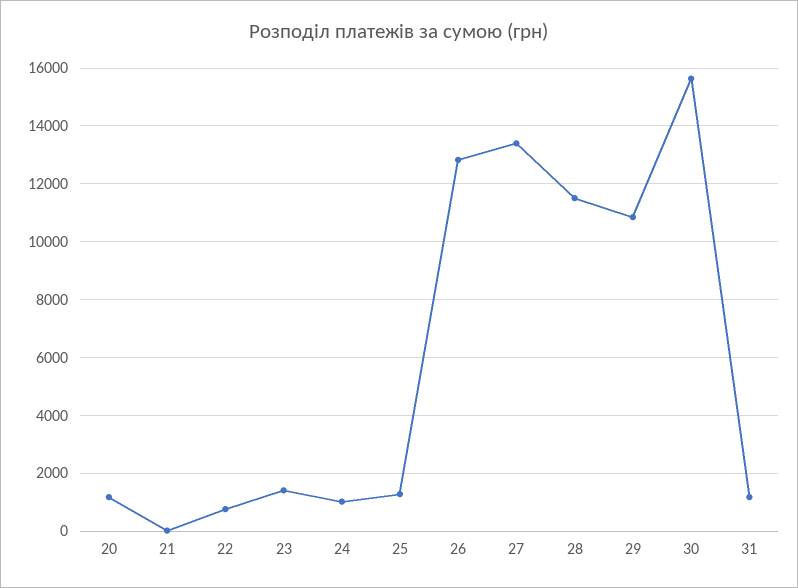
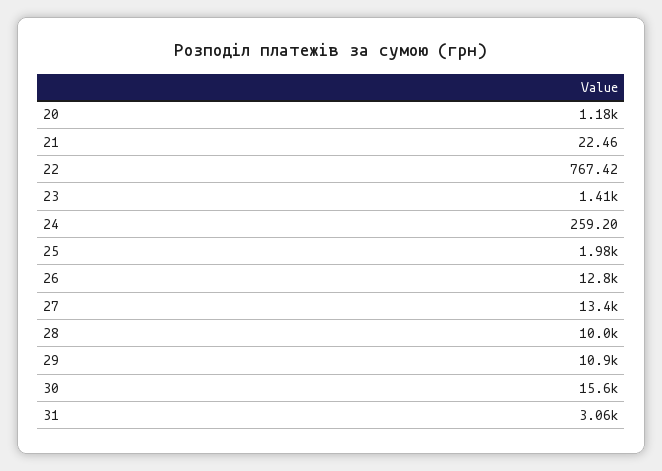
24: 1000 -> 259.2
25: 1250 -> 1980
28: 11500 -> 10000
31: 1250 -> 3060

